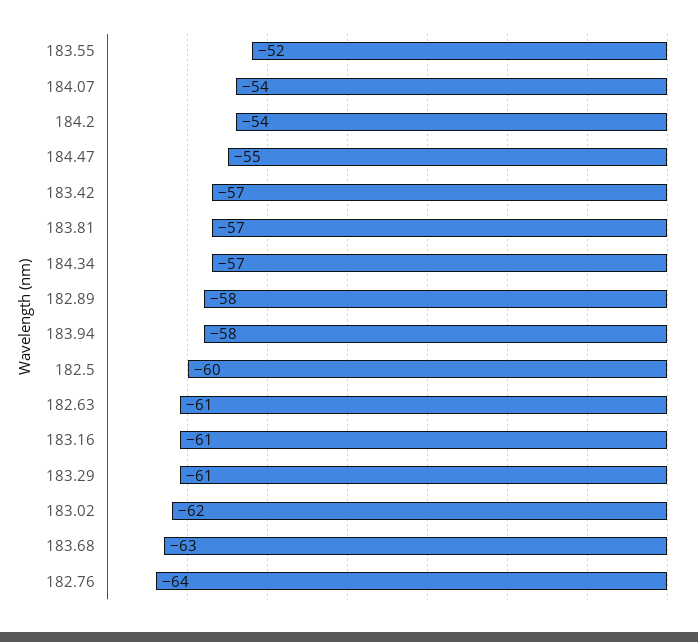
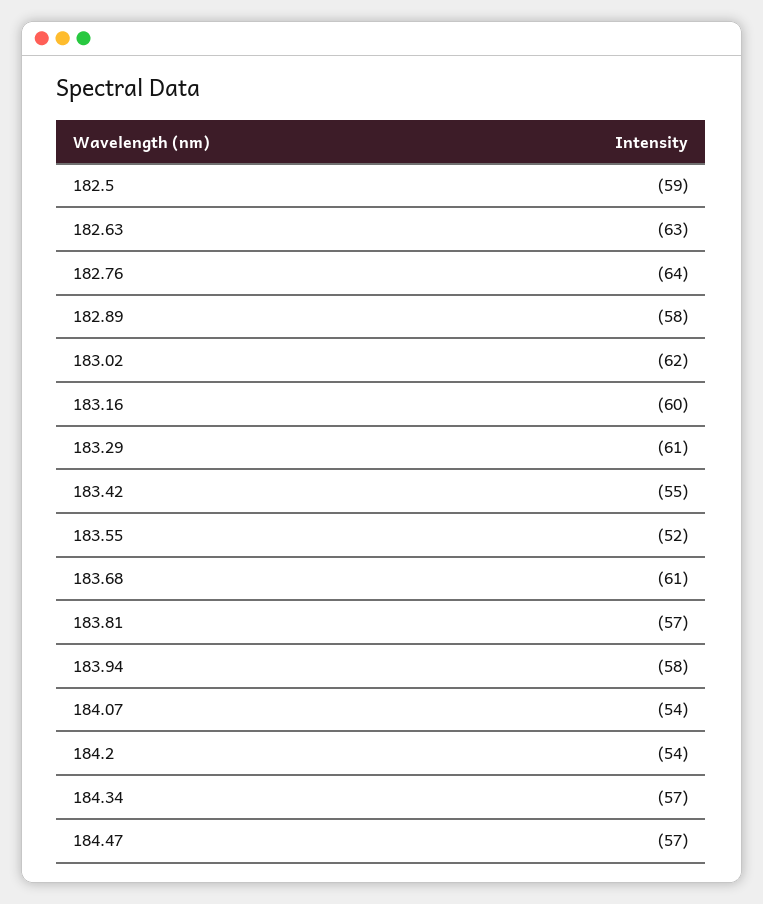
184.47: -55 -> -57
183.42: -57 -> -55
182.5: -60 -> -59
182.63: -61 -> -63
183.16: -61 -> -60
183.68: -63 -> -61

